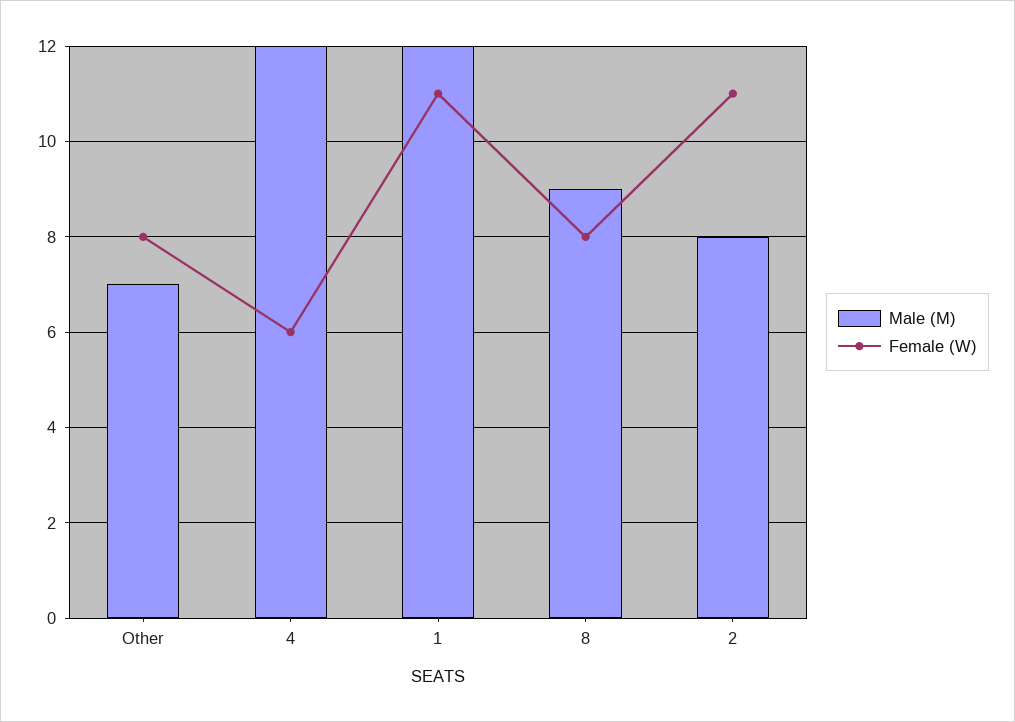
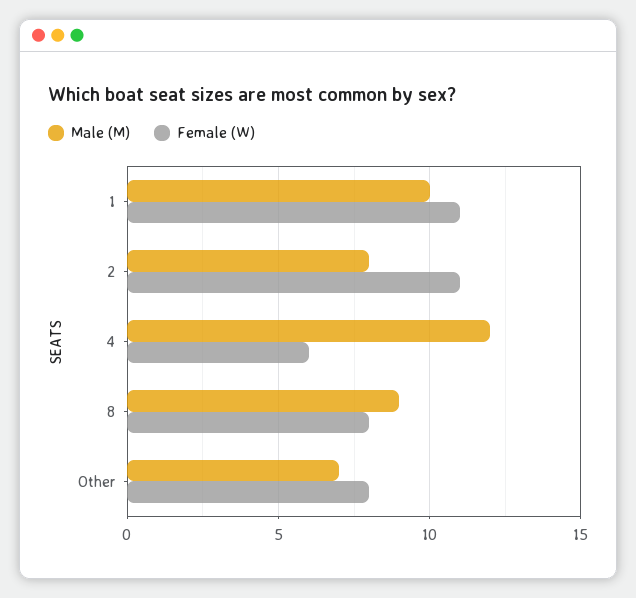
Male (M), 1: 12 -> 10

